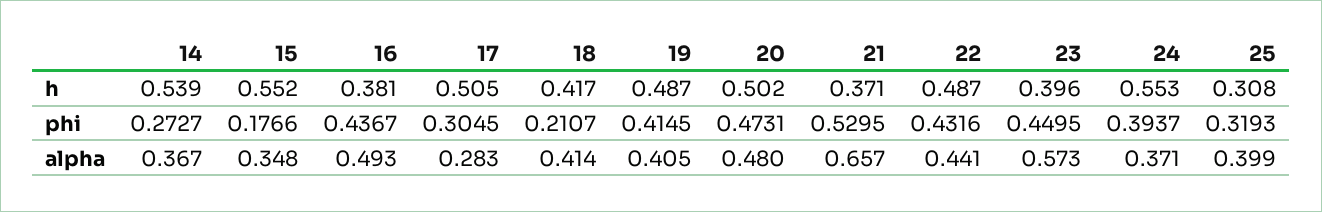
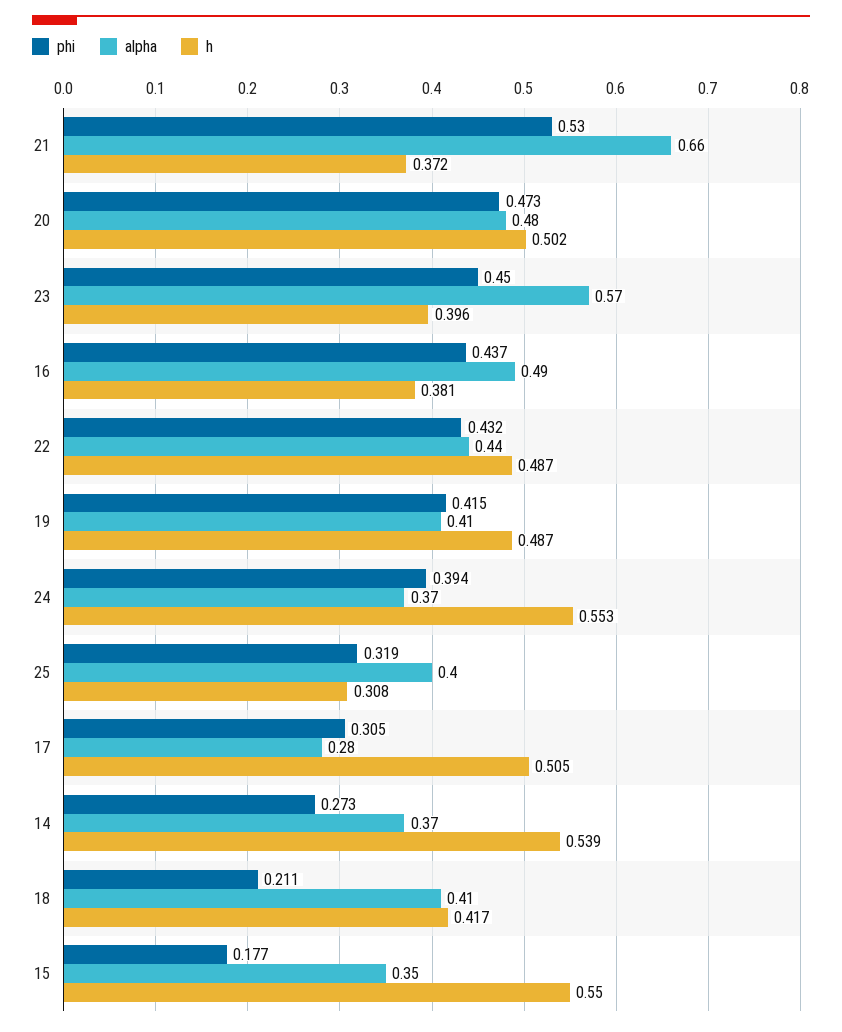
h, 15: 0.552 -> 0.55
h, 21: 0.371 -> 0.372

